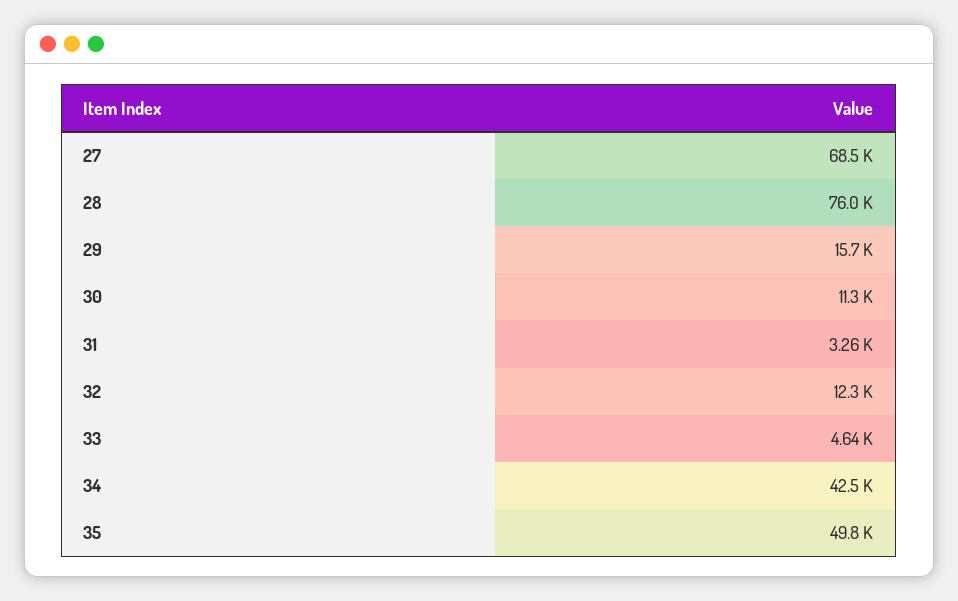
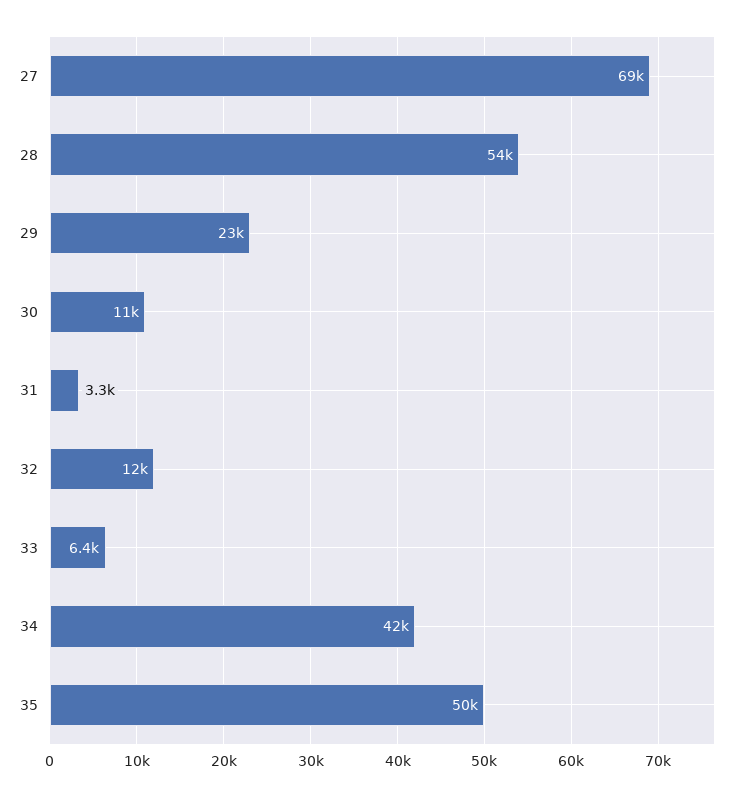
28: 76000 -> 54000
29: 15700 -> 23000
33: 4640 -> 6400

